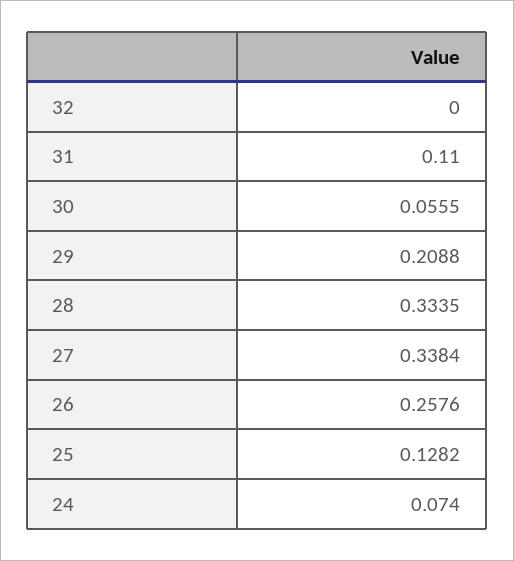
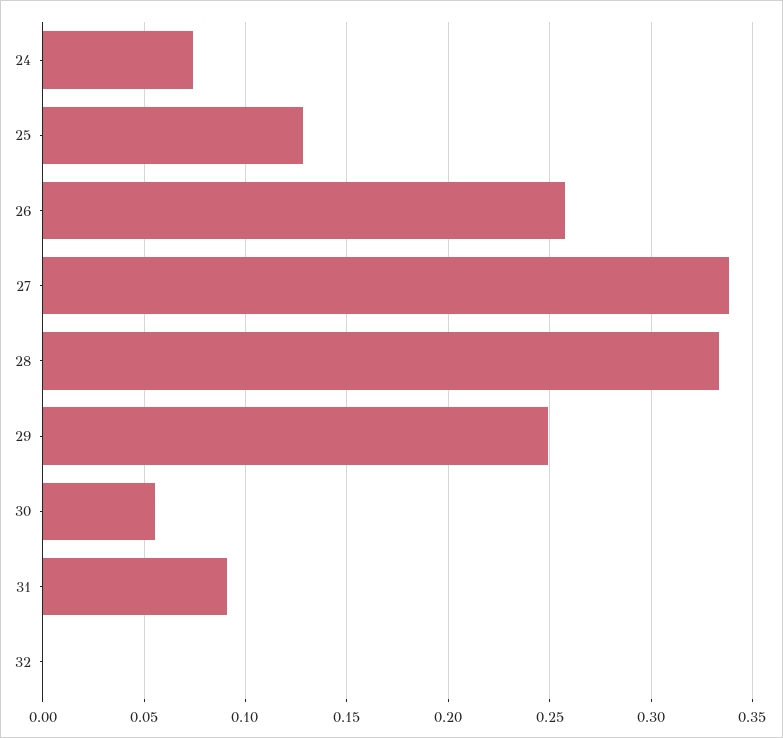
31: 0.11 -> 0.09
29: 0.2088 -> 0.25

